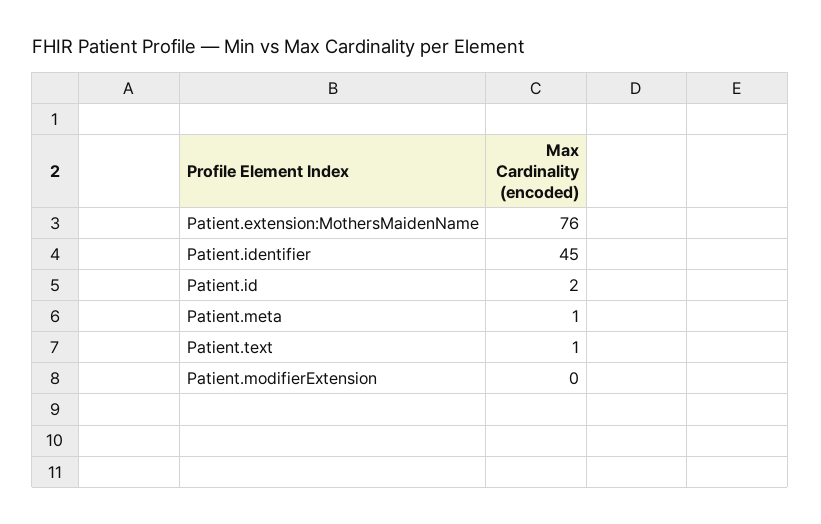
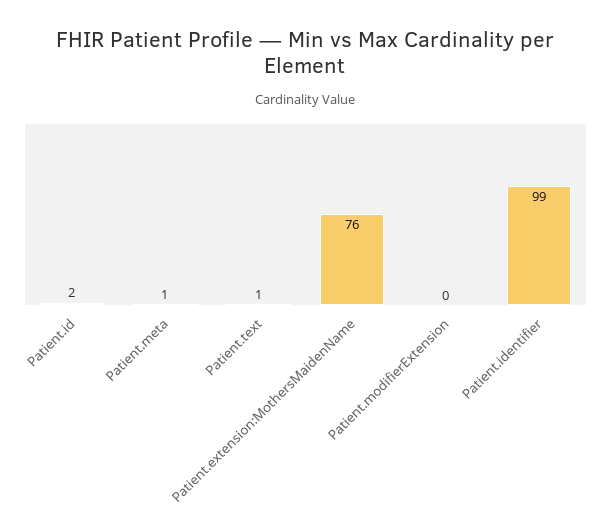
Patient.identifier: 45 -> 99

